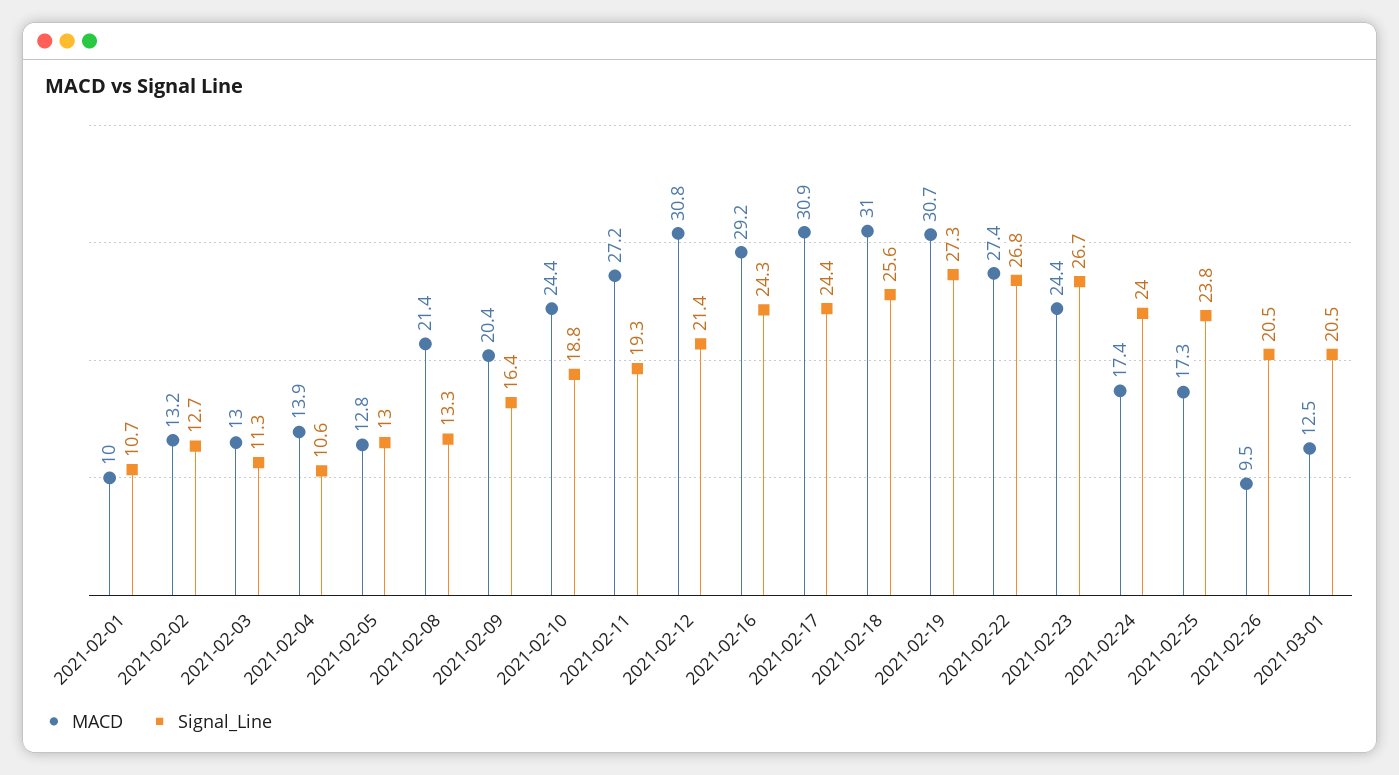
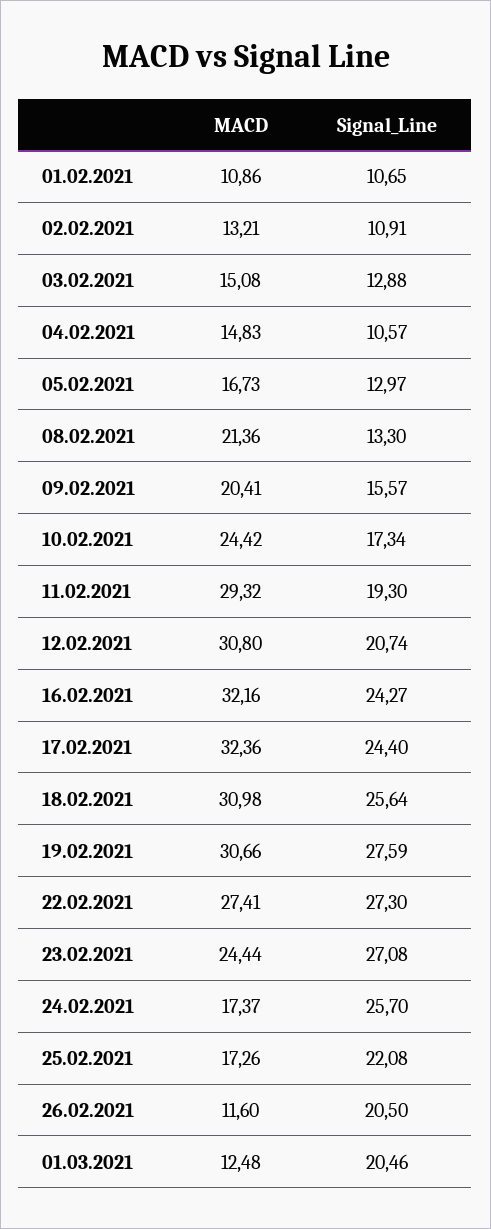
MACD, 2021-02-01: 10 -> 10.86
Signal_Line, 2021-02-02: 12.7 -> 10.91
MACD, 2021-02-03: 13 -> 15.08
Signal_Line, 2021-02-03: 11.3 -> 12.88
MACD, 2021-02-04: 13.9 -> 14.83
MACD, 2021-02-05: 12.8 -> 16.73
Signal_Line, 2021-02-09: 16.4 -> 15.57
Signal_Line, 2021-02-10: 18.8 -> 17.34
MACD, 2021-02-11: 27.2 -> 29.32
Signal_Line, 2021-02-12: 21.4 -> 20.74
MACD, 2021-02-16: 29.2 -> 32.16
MACD, 2021-02-17: 30.9 -> 32.36
Signal_Line, 2021-02-19: 27.3 -> 27.59
Signal_Line, 2021-02-22: 26.8 -> 27.3
Signal_Line, 2021-02-23: 26.7 -> 27.08
Signal_Line, 2021-02-24: 24 -> 25.7
Signal_Line, 2021-02-25: 23.8 -> 22.08
MACD, 2021-02-26: 9.5 -> 11.6

